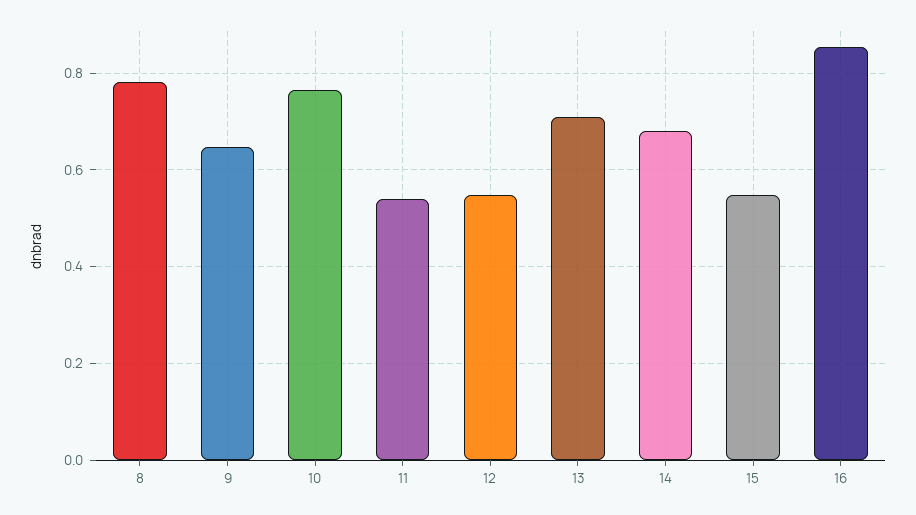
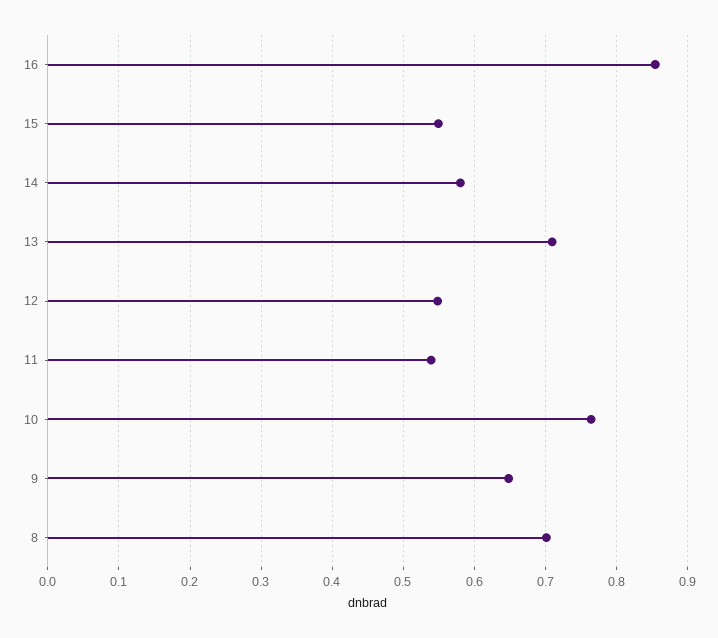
8: 0.78 -> 0.7
14: 0.68 -> 0.58

